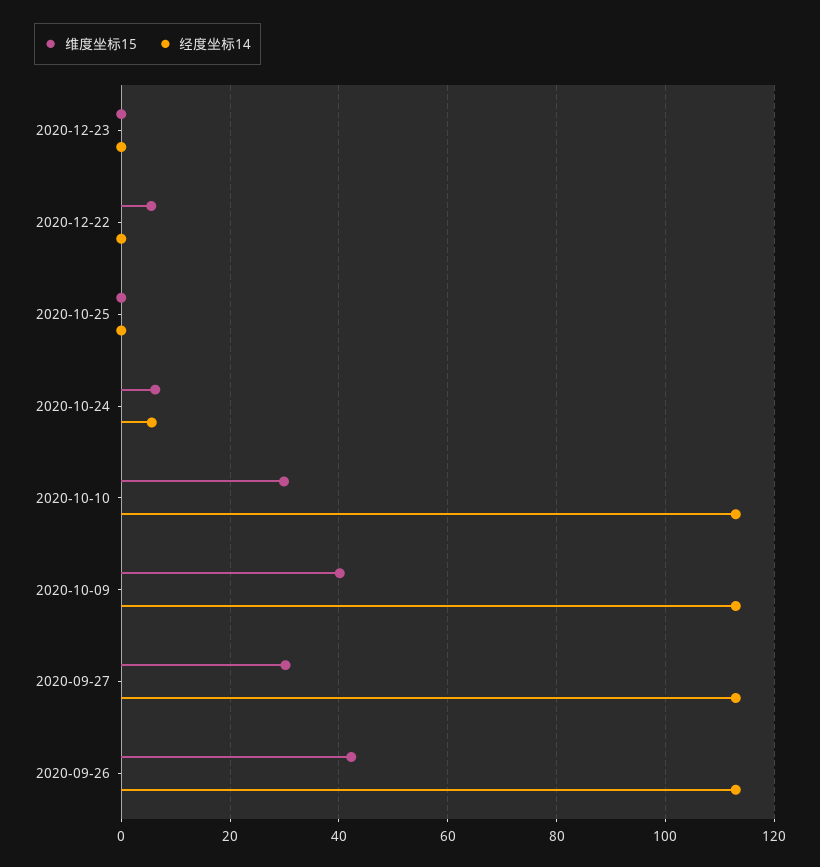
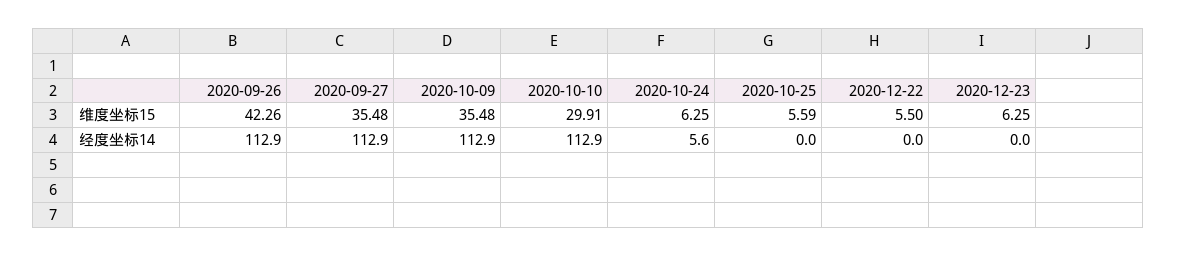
维度坐标15, 2020-12-23: 0 -> 6.25
维度坐标15, 2020-10-25: 0 -> 5.59
维度坐标15, 2020-10-09: 40 -> 35.48
维度坐标15, 2020-09-27: 30 -> 35.48

